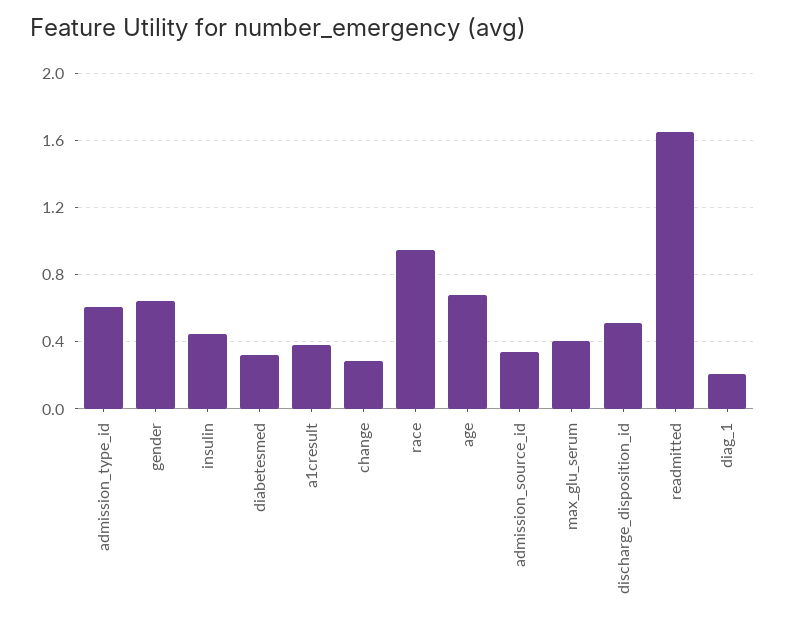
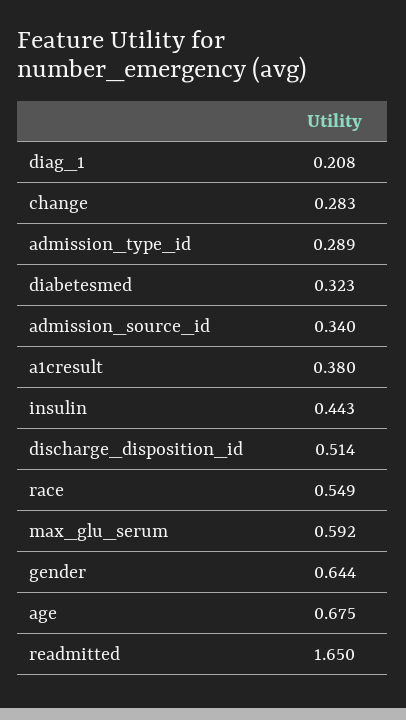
admission_type_id: 0.6 -> 0.289
race: 0.95 -> 0.549
max_glu_serum: 0.4 -> 0.592

